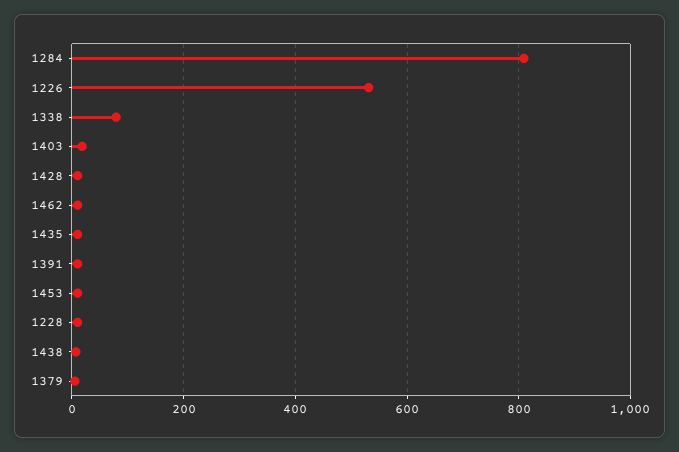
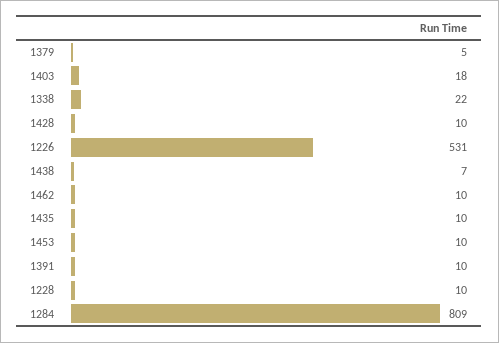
1338: 80 -> 22

